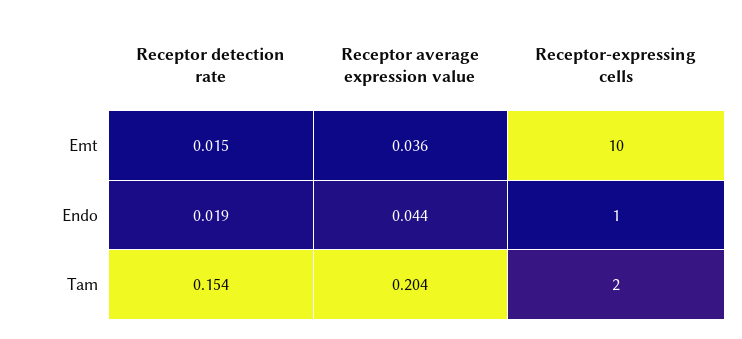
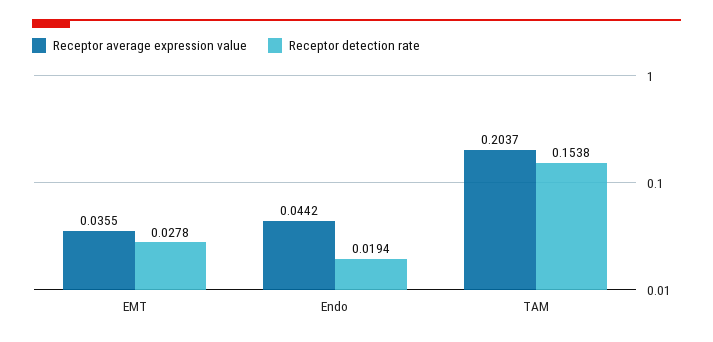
Receptor detection rate, Emt: 0.015 -> 0.0278
Receptor-expressing cells, Emt: 10 -> none
Receptor-expressing cells, Endo: 1 -> none
Receptor-expressing cells, Tam: 2 -> none

